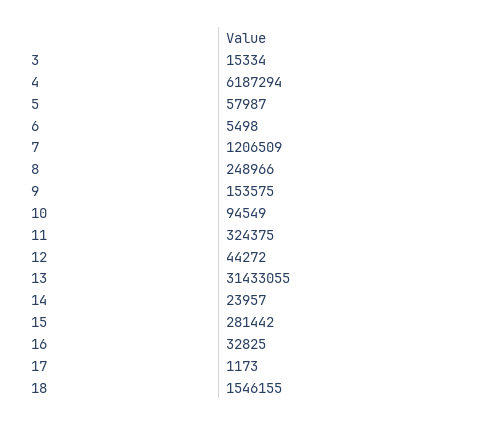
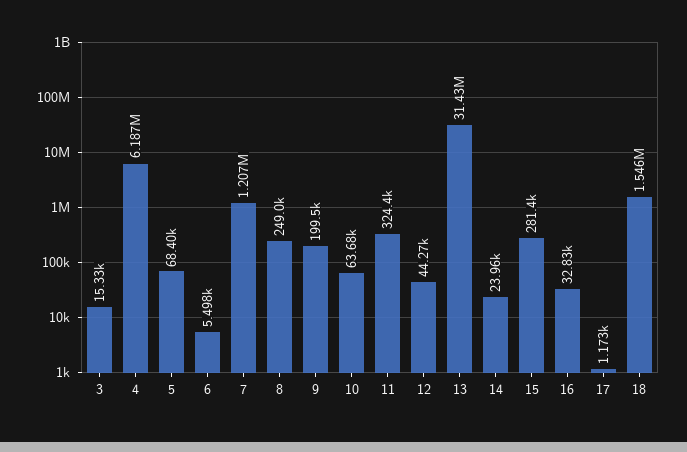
5: 57987 -> 68400
9: 153575 -> 199500
10: 94549 -> 63680

